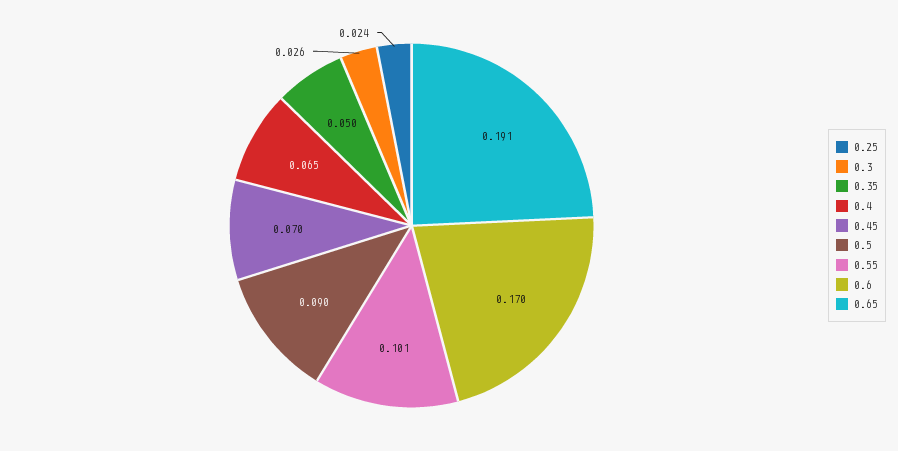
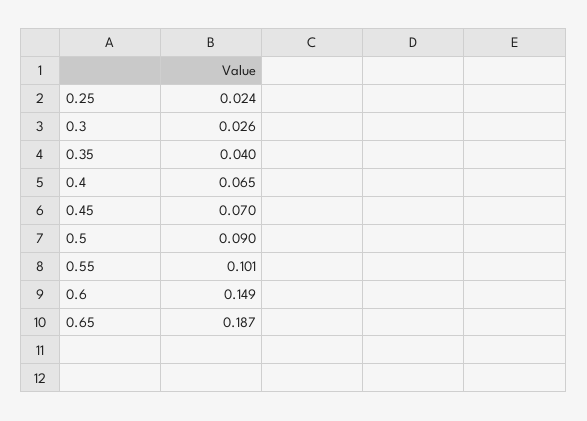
0.35: 0.05 -> 0.04
0.6: 0.17 -> 0.149
0.65: 0.191 -> 0.187

